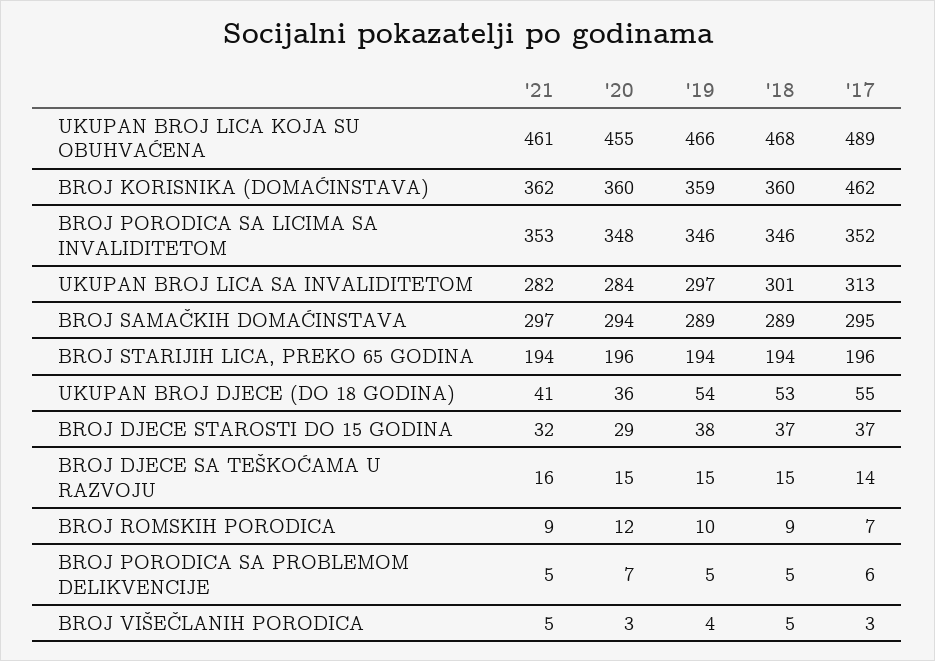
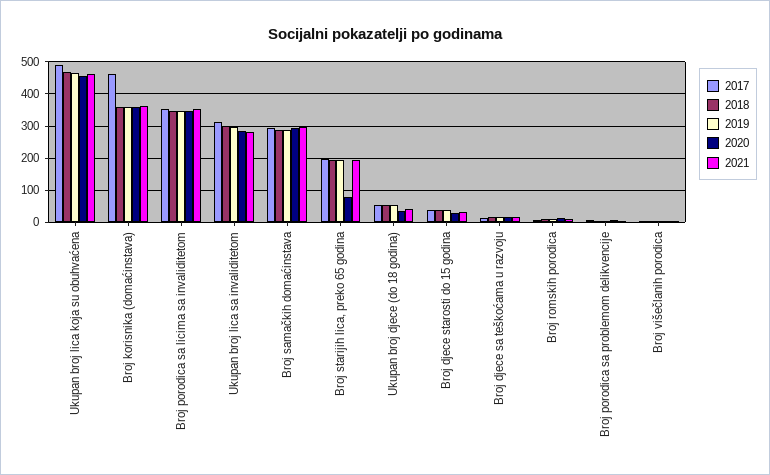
'20, BROJ STARIJIH LICA, PREKO 65 GODINA: 196 -> 80

